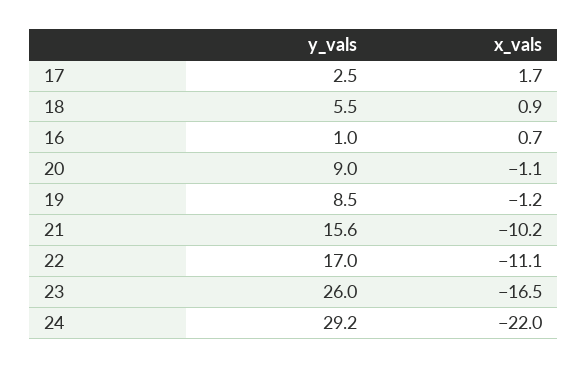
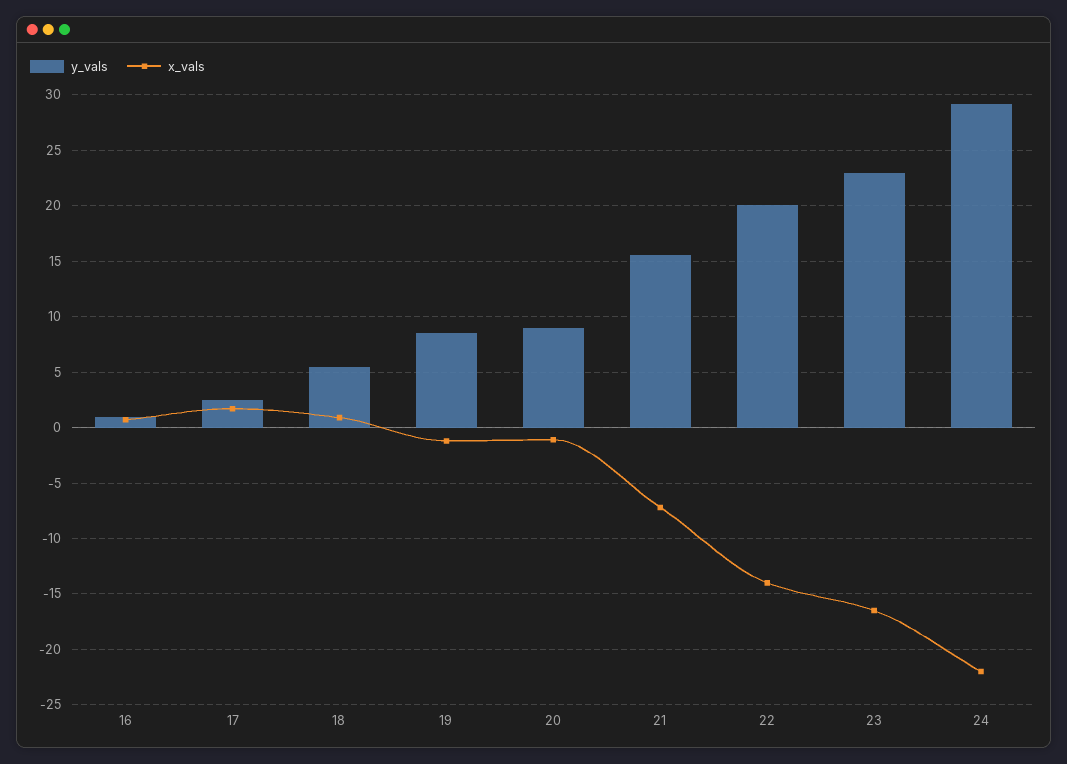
x_vals, 21: -10.2 -> -7
y_vals, 22: 17 -> 20
x_vals, 22: -11.1 -> -14
y_vals, 23: 26 -> 23

